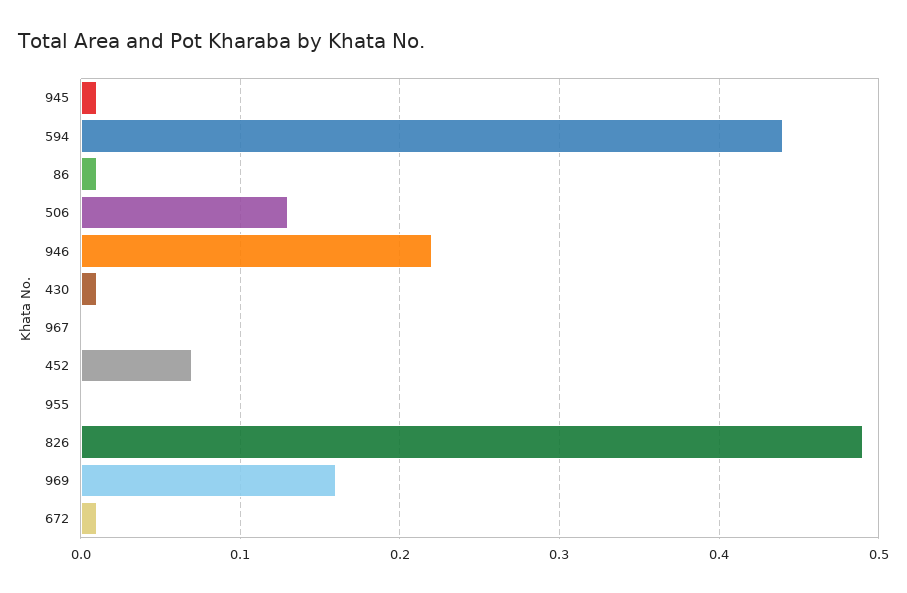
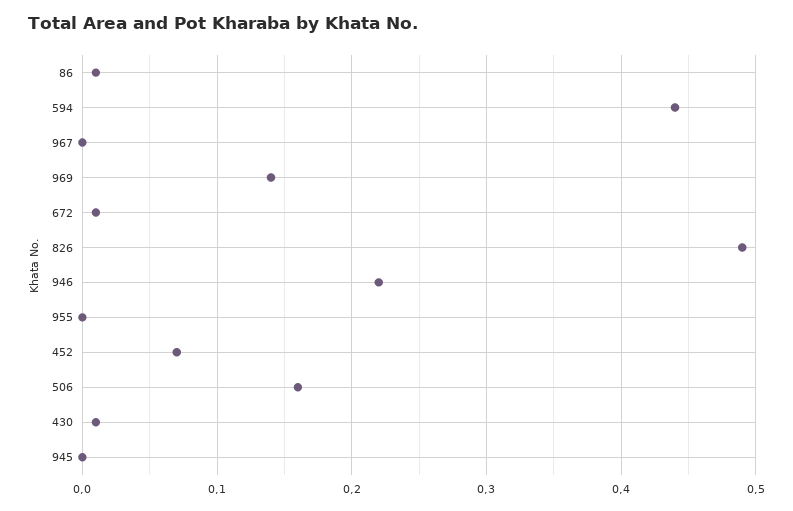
945: 0.01 -> 0
506: 0.13 -> 0.16
969: 0.16 -> 0.14

